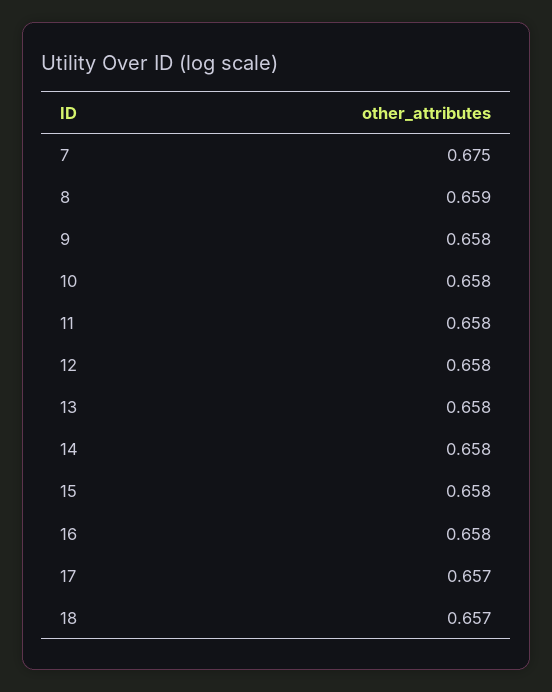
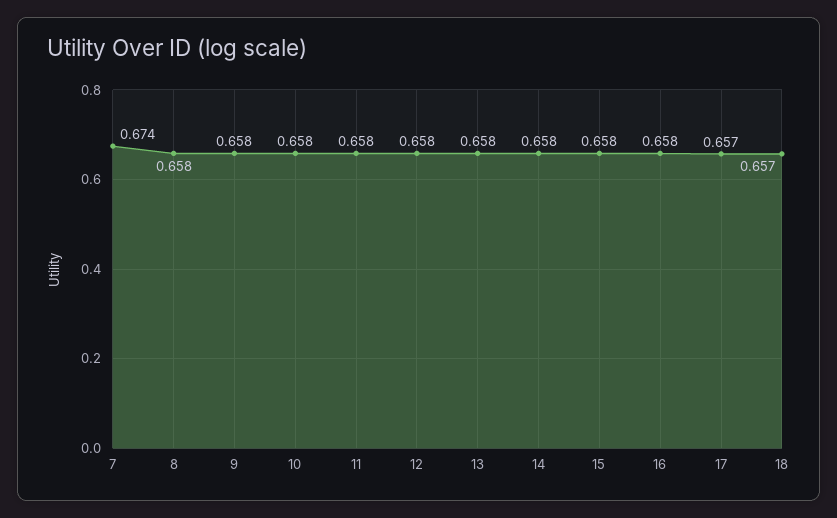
7: 0.675 -> 0.674
8: 0.659 -> 0.658

